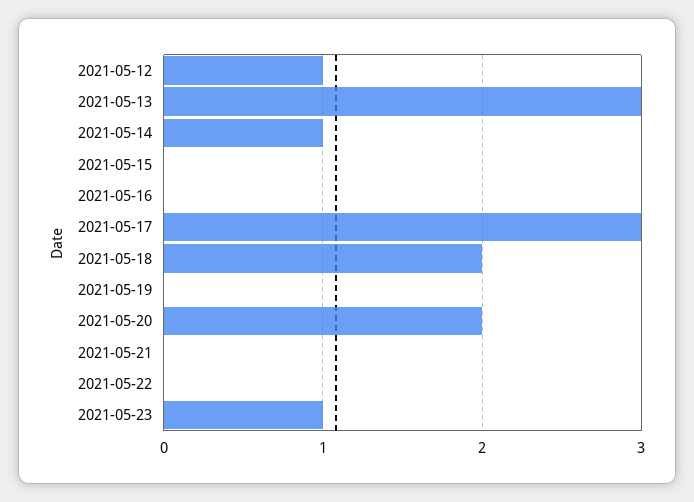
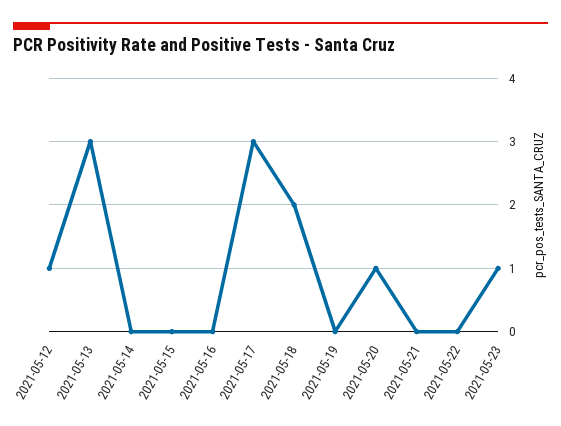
2021-05-14: 1 -> 0
2021-05-20: 2 -> 1

